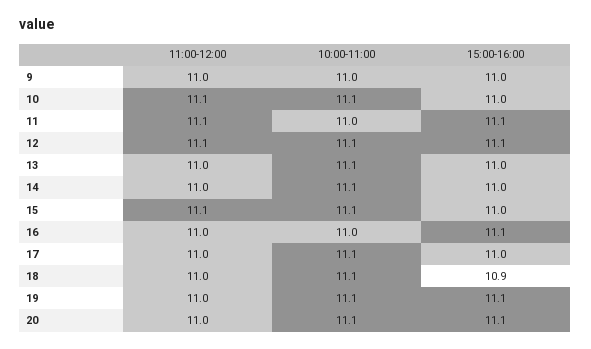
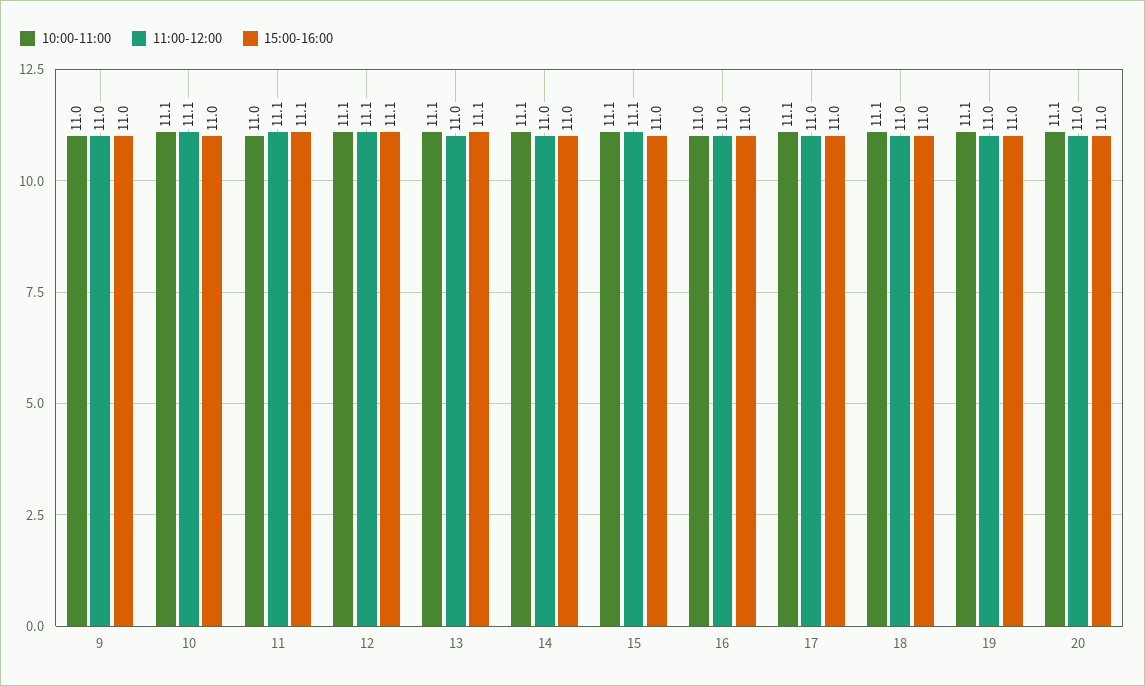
15:00-16:00, 13: 11 -> 11.1
15:00-16:00, 16: 11.1 -> 11
15:00-16:00, 18: 10.9 -> 11
15:00-16:00, 19: 11.1 -> 11
15:00-16:00, 20: 11.1 -> 11

